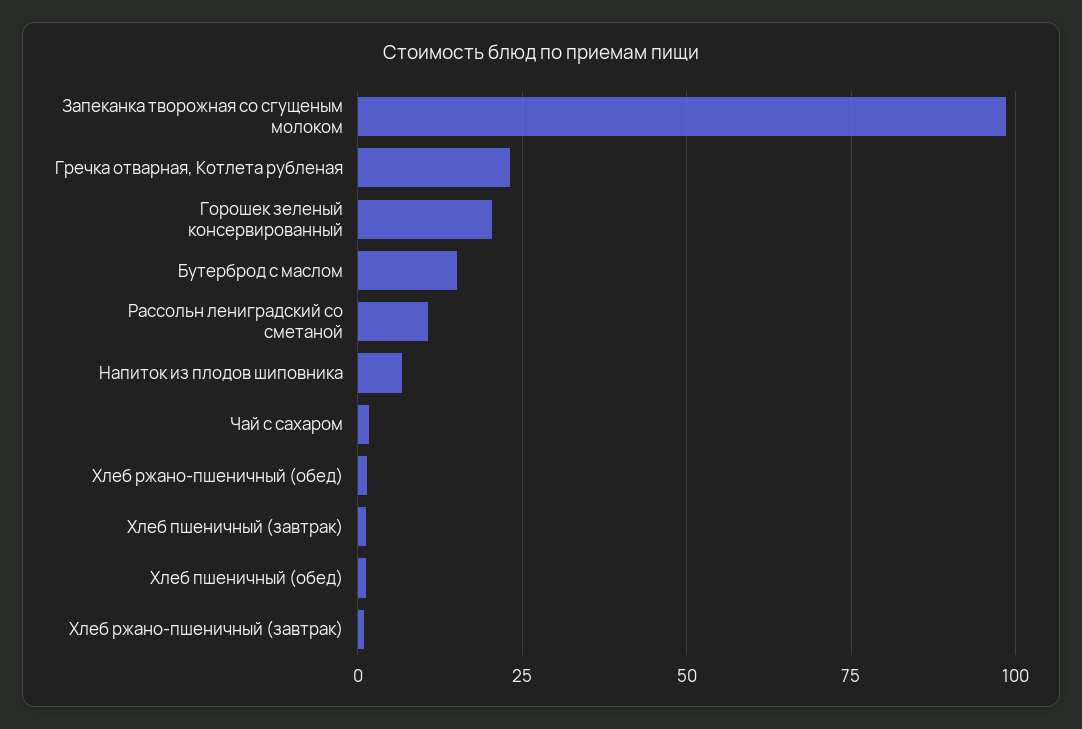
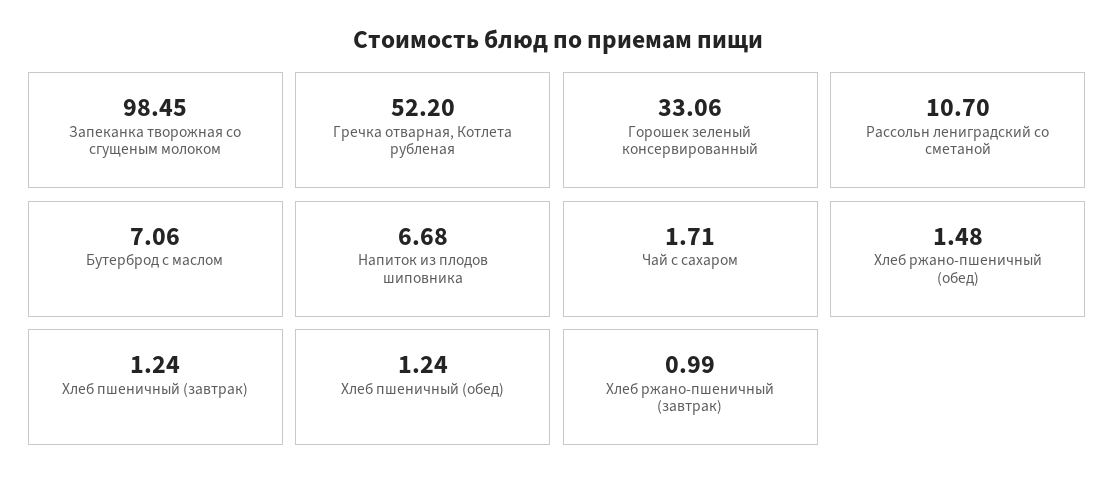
Гречка отварная, Котлета рубленая: 22.5 -> 52.2
Горошек зеленый консервированный: 20 -> 33.06
Бутерброд с маслом: 15 -> 7.06

